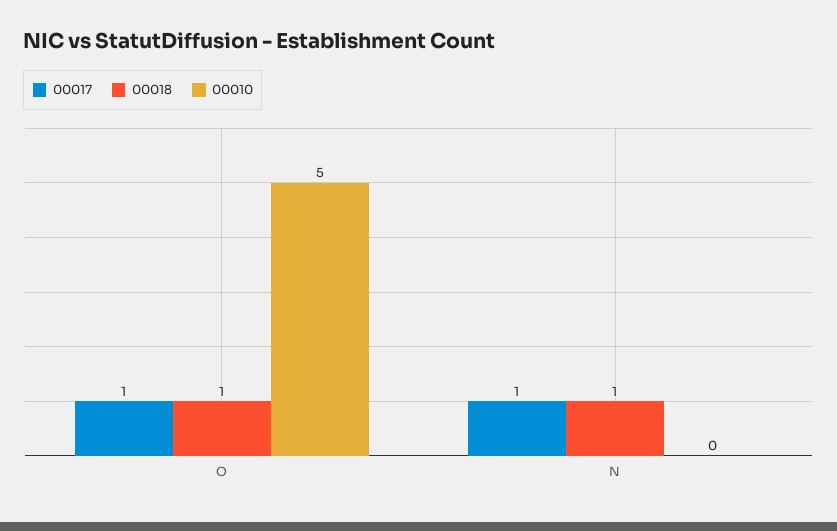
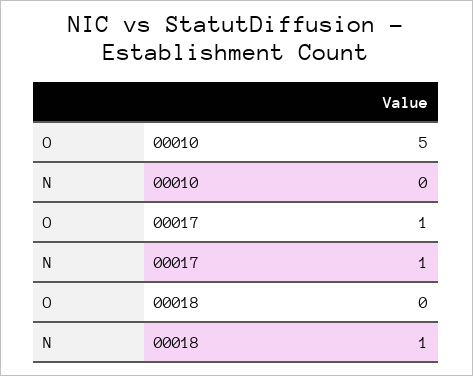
00018, O: 1 -> 0

